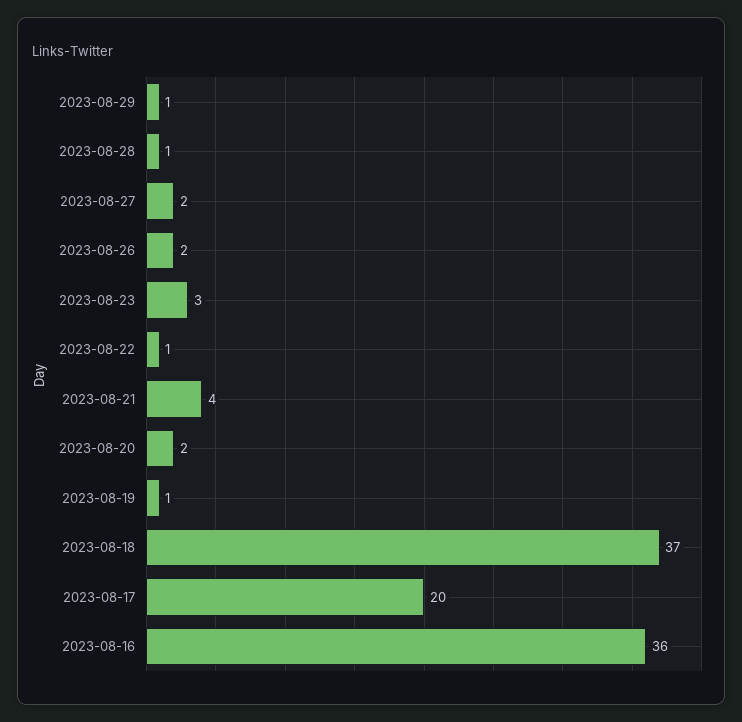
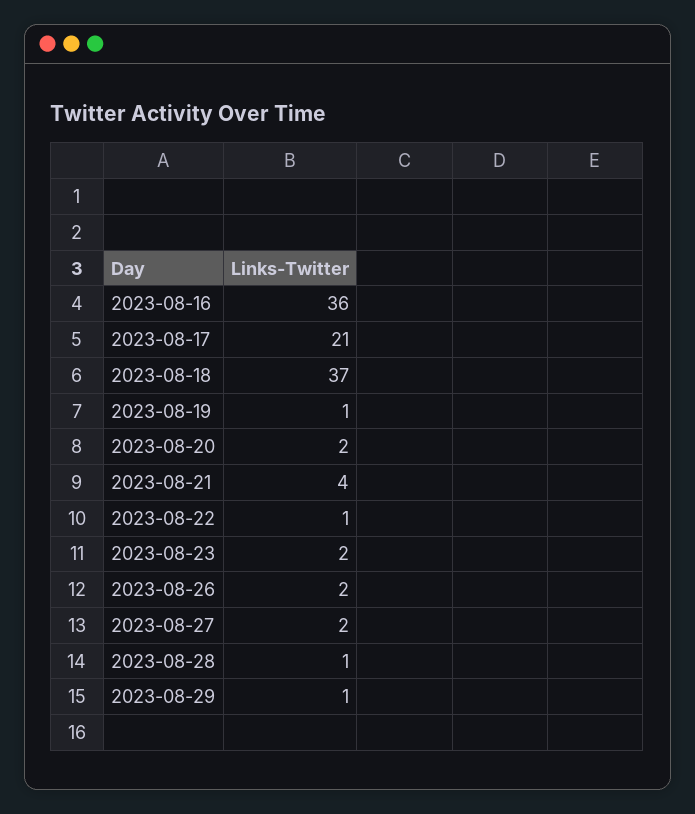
2023-08-23: 3 -> 2
2023-08-17: 20 -> 21

